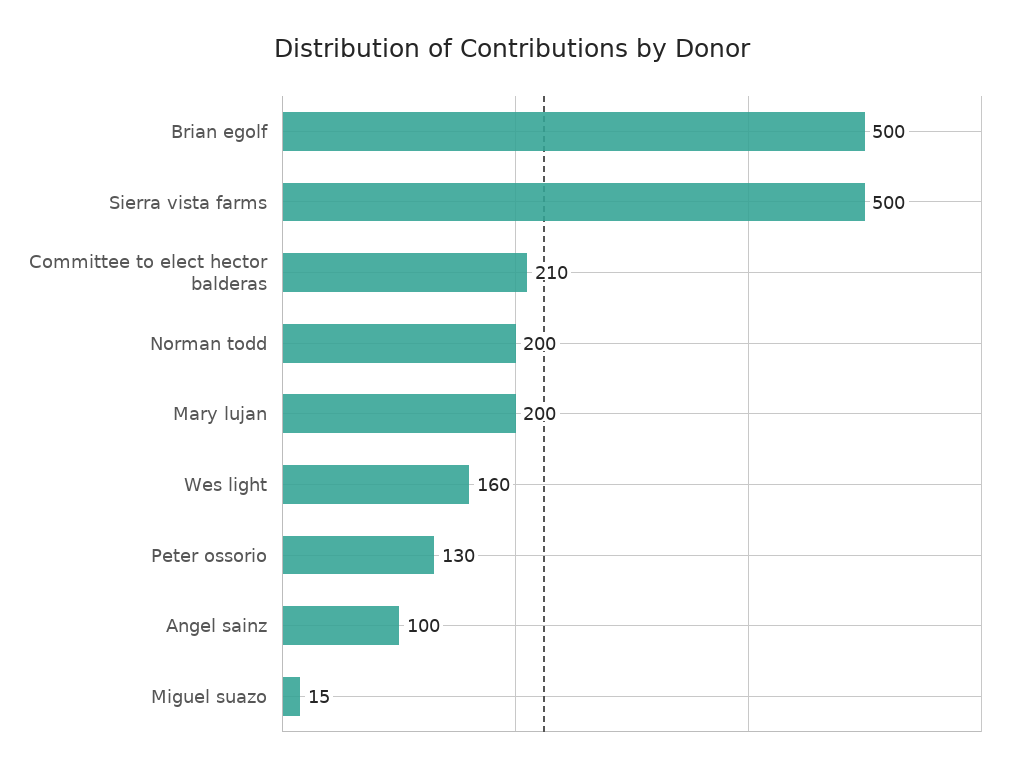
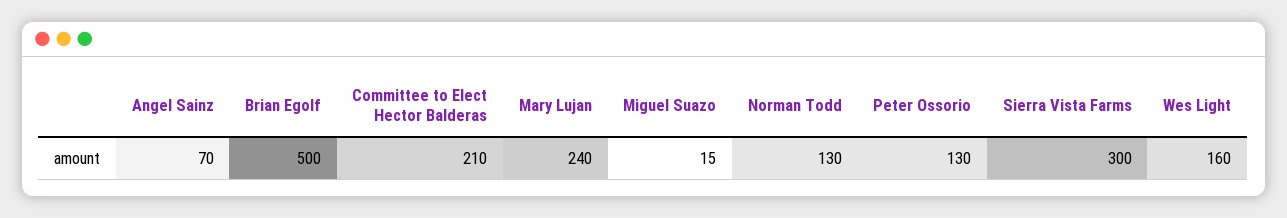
Sierra vista farms: 500 -> 300
Norman todd: 200 -> 130
Mary lujan: 200 -> 240
Angel sainz: 100 -> 70

